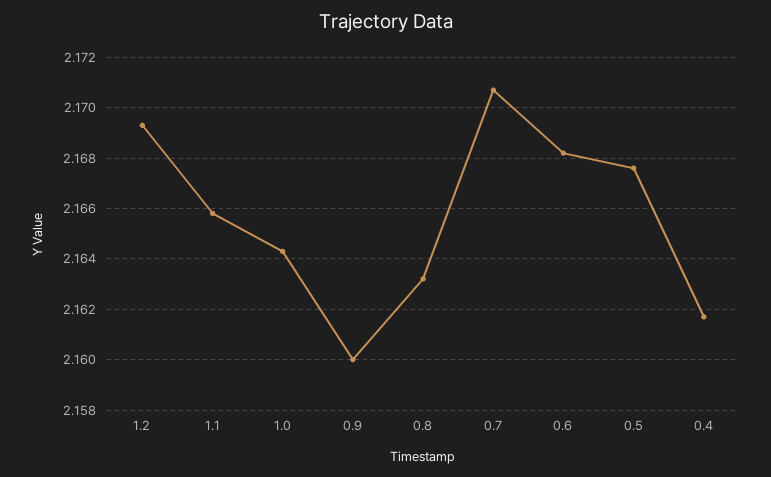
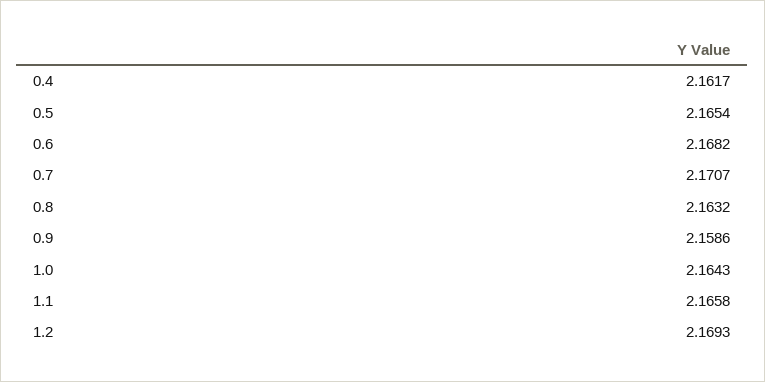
0.9: 2.16 -> 2.1586
0.5: 2.1675 -> 2.1654

